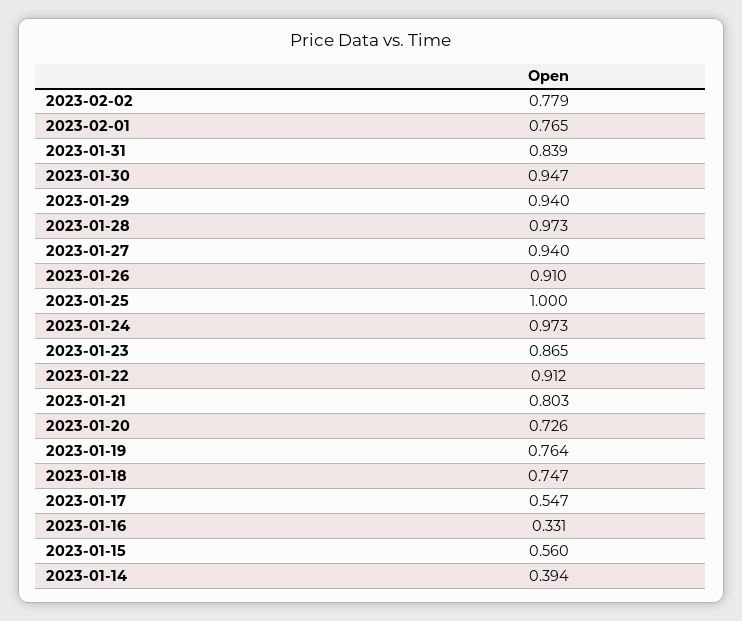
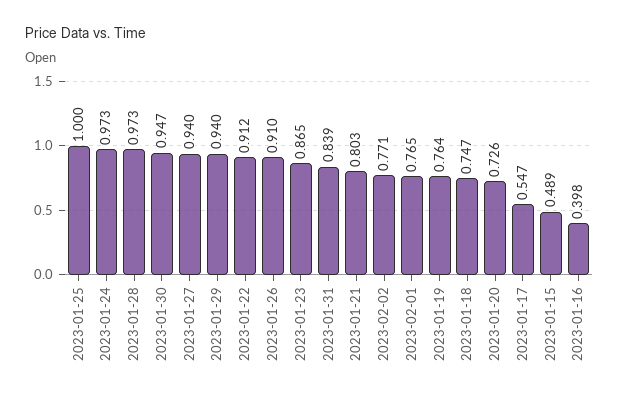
2023-02-02: 0.779 -> 0.771
2023-01-16: 0.331 -> 0.398
2023-01-15: 0.56 -> 0.489
2023-01-14: 0.394 -> none

